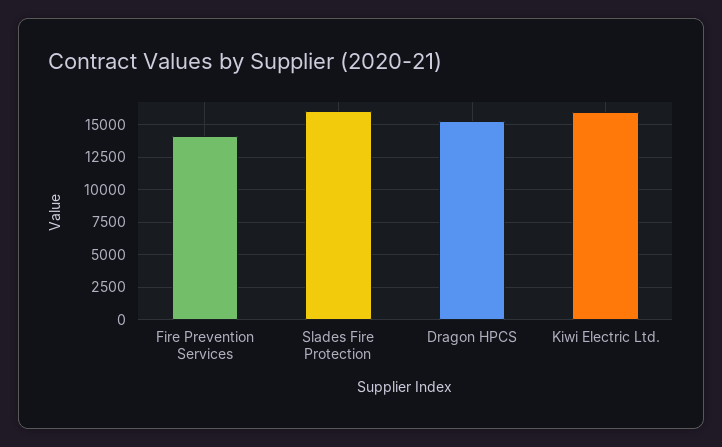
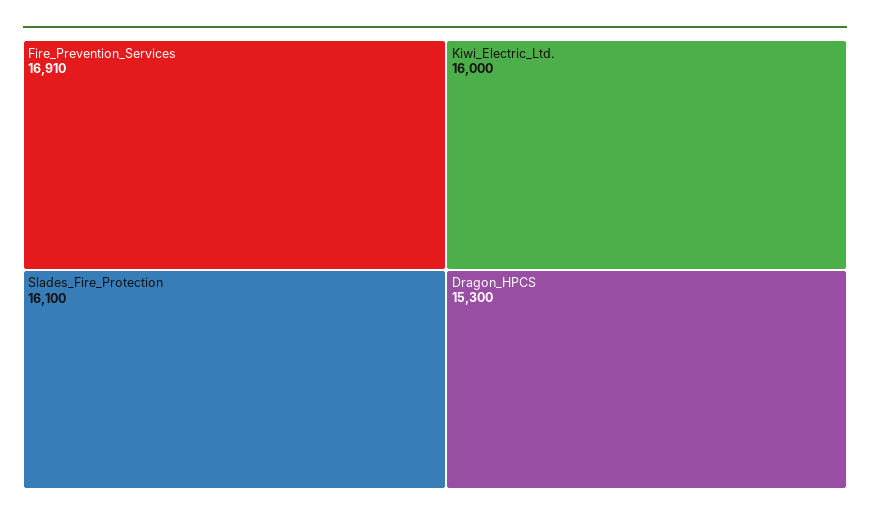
Fire Prevention Services: 14000 -> 16910

